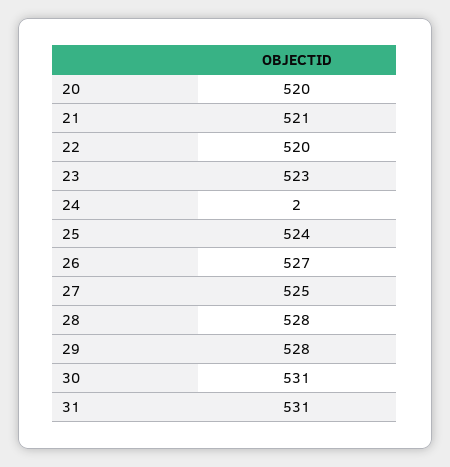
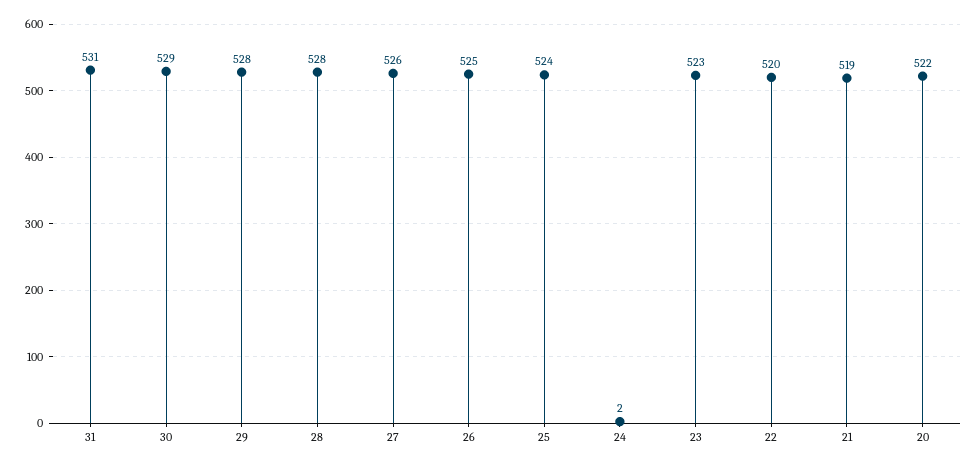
20: 520 -> 522
21: 521 -> 519
26: 527 -> 525
27: 525 -> 526
30: 531 -> 529

